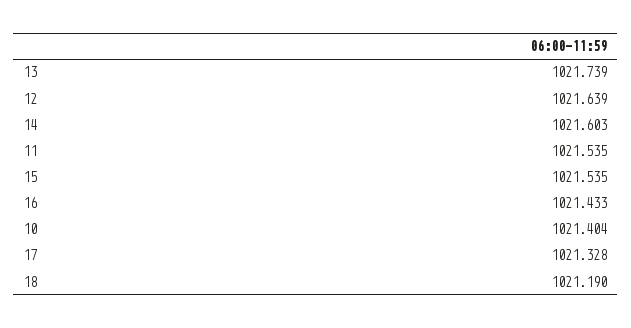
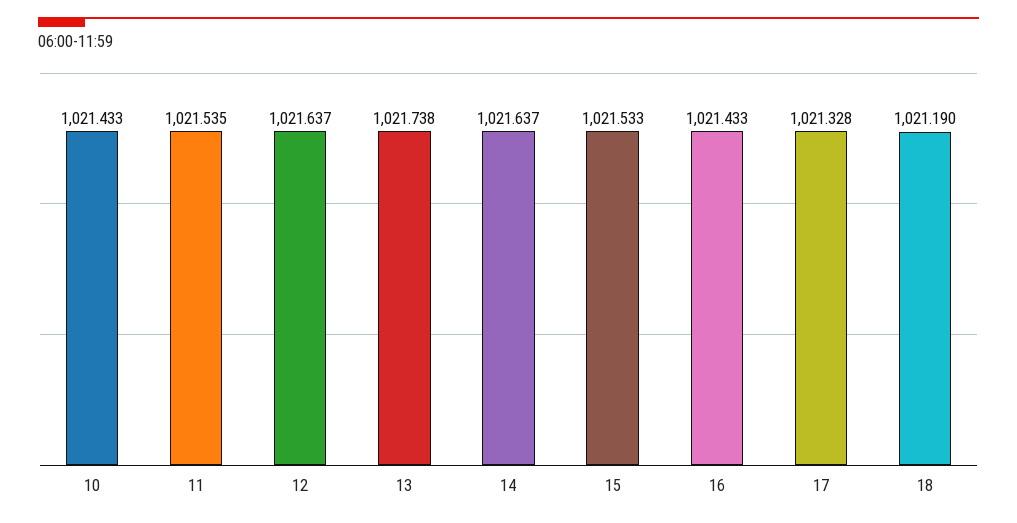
13: 1021.739 -> 1021.738
12: 1021.639 -> 1021.637
14: 1021.603 -> 1021.637
15: 1021.535 -> 1021.533
10: 1021.404 -> 1021.433

